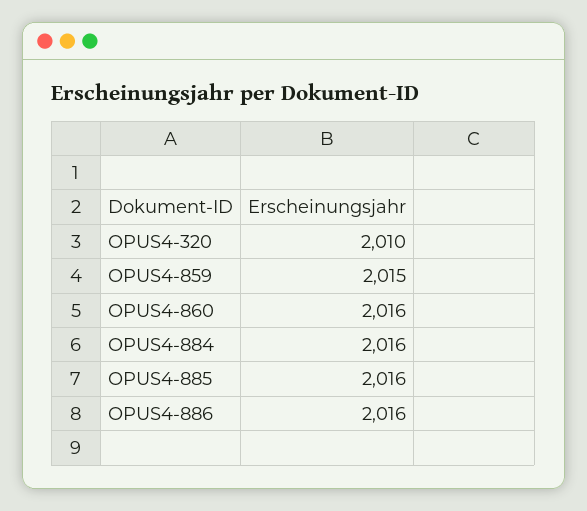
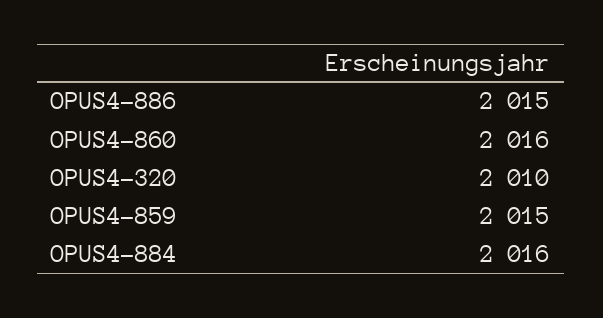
OPUS4-885: 2016 -> none
OPUS4-886: 2016 -> 2015

